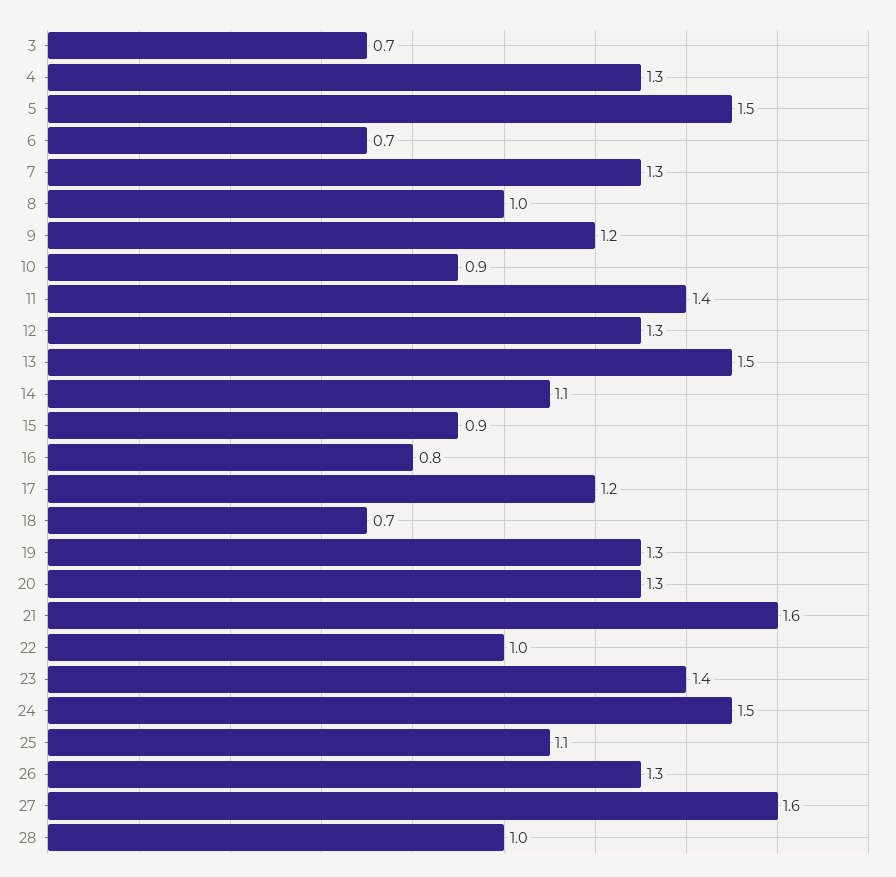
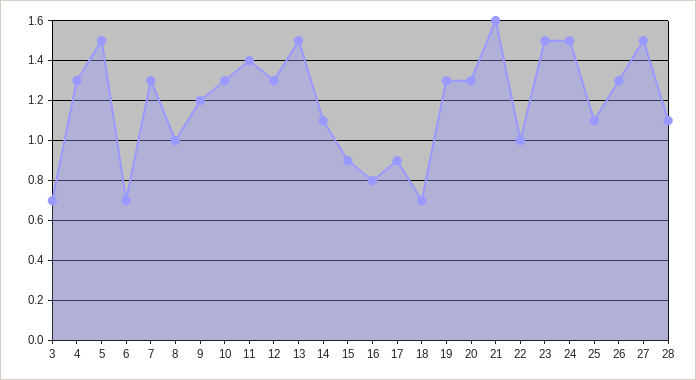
10: 0.9 -> 1.3
17: 1.2 -> 0.9
23: 1.4 -> 1.5
27: 1.6 -> 1.5
28: 1 -> 1.1

